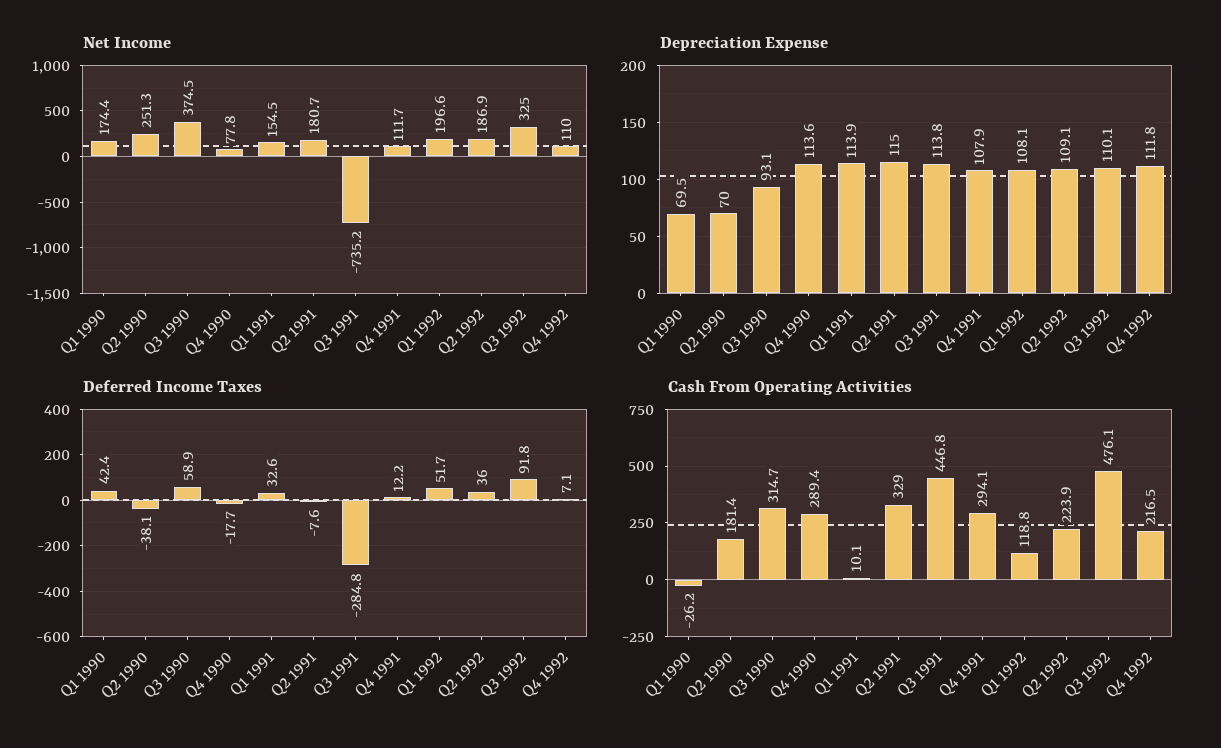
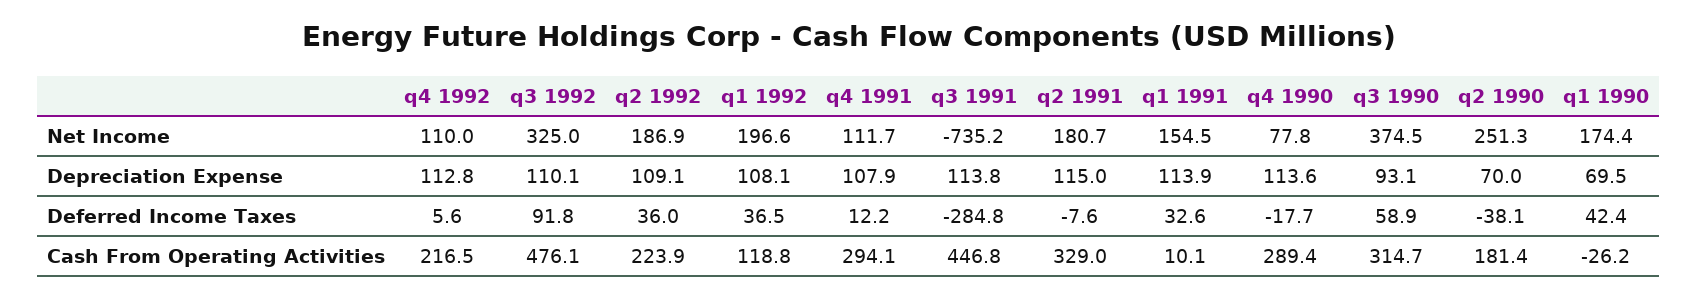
Depreciation Expense, Q4 1992: 111.8 -> 112.8
Deferred Income Taxes, Q1 1992: 51.7 -> 36.5
Deferred Income Taxes, Q4 1992: 7.1 -> 5.6

